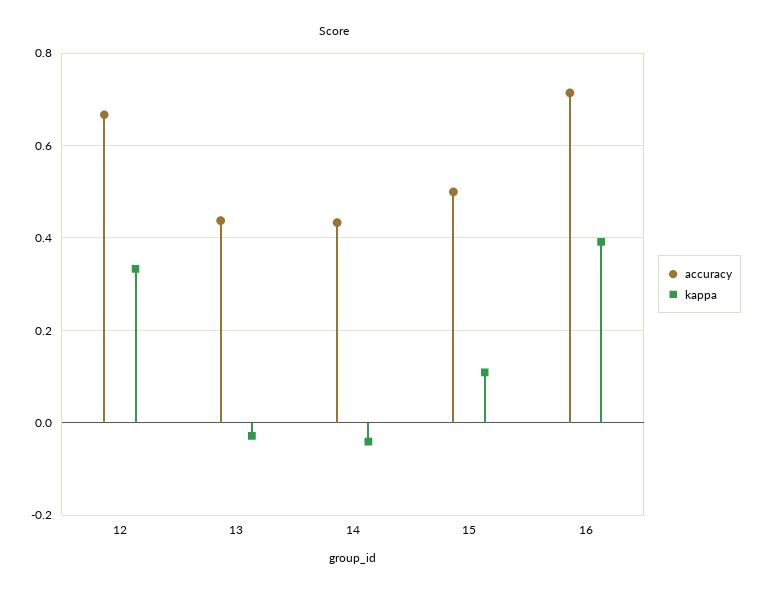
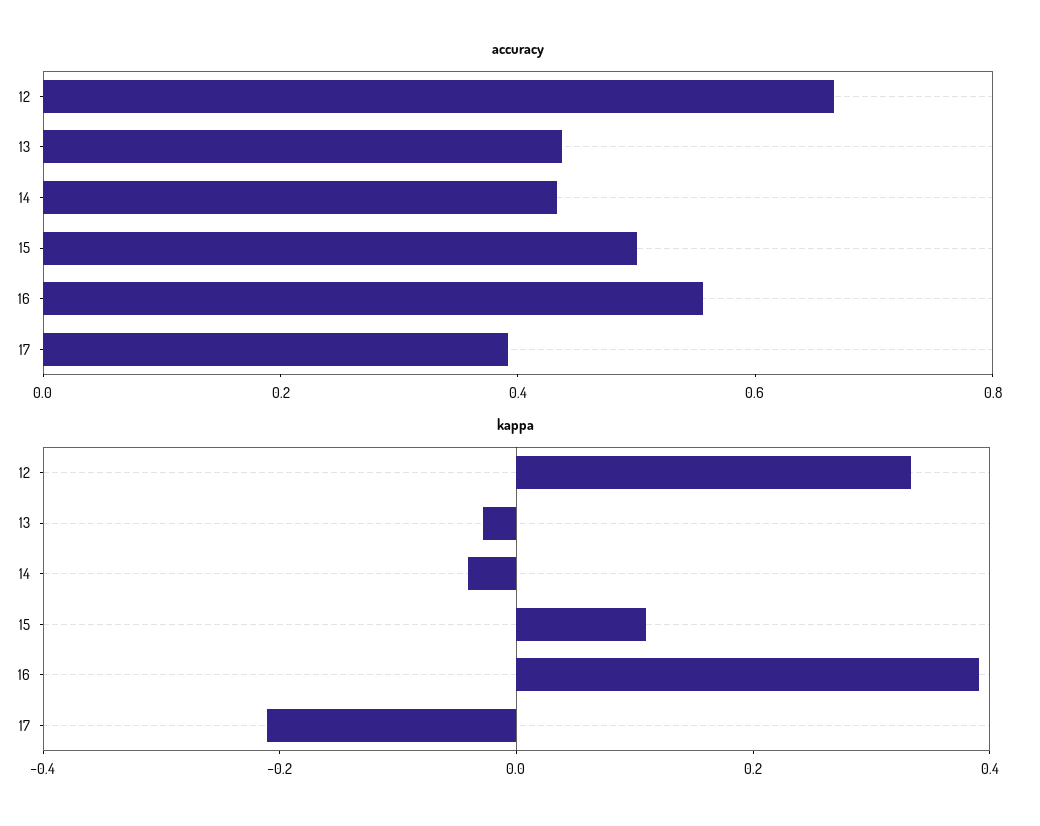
accuracy, 16: 0.72 -> 0.55
accuracy, 17: none -> 0.4
kappa, 17: none -> -0.2

